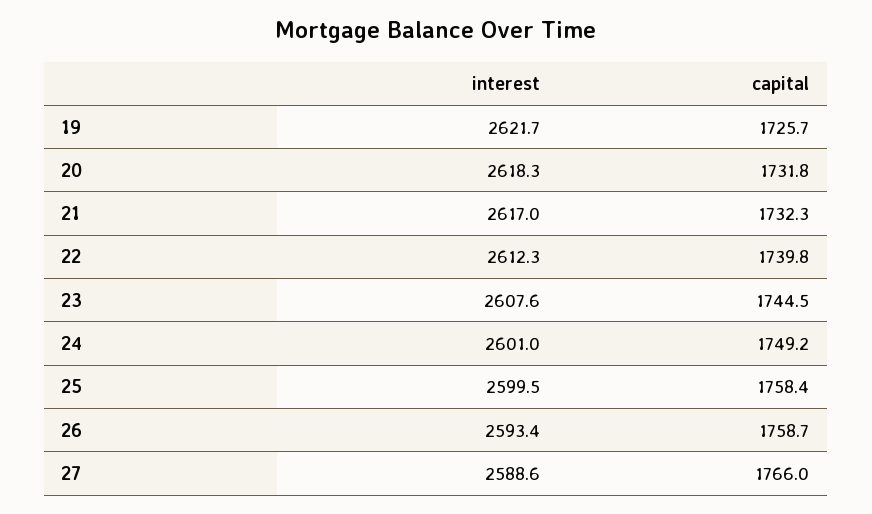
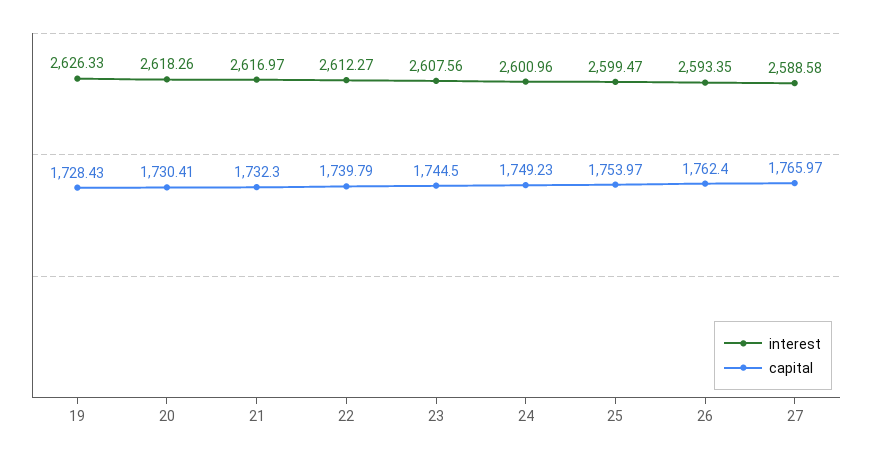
interest, 19: 2621.7 -> 2626.33
capital, 19: 1725.7 -> 1728.43
capital, 20: 1731.8 -> 1730.41
capital, 25: 1758.4 -> 1753.97
capital, 26: 1758.7 -> 1762.4

